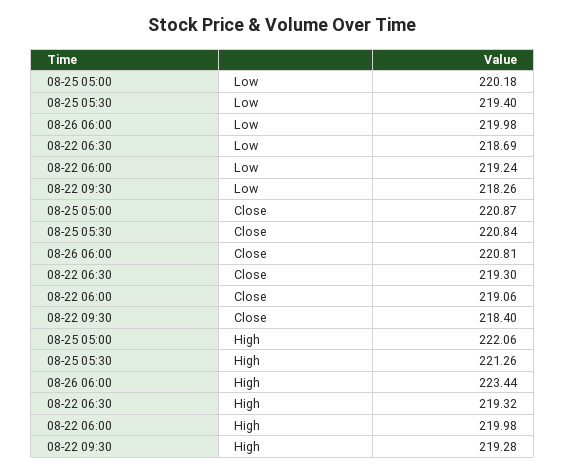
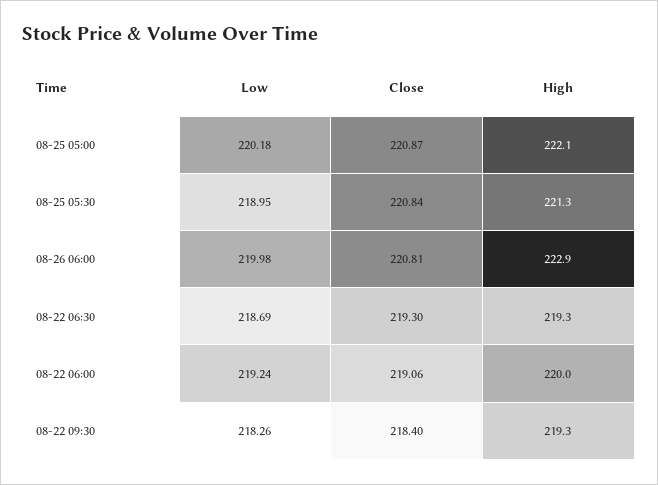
08-25 05:30, Low: 219.4 -> 218.95
08-26 06:00, High: 223.44 -> 222.9

